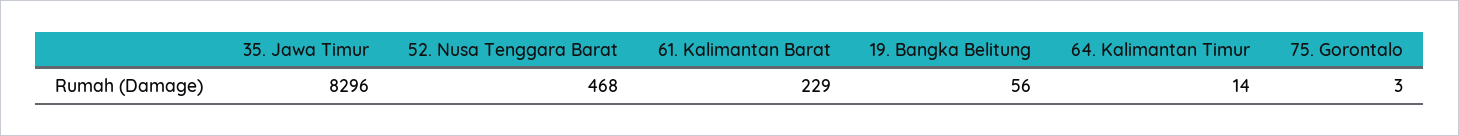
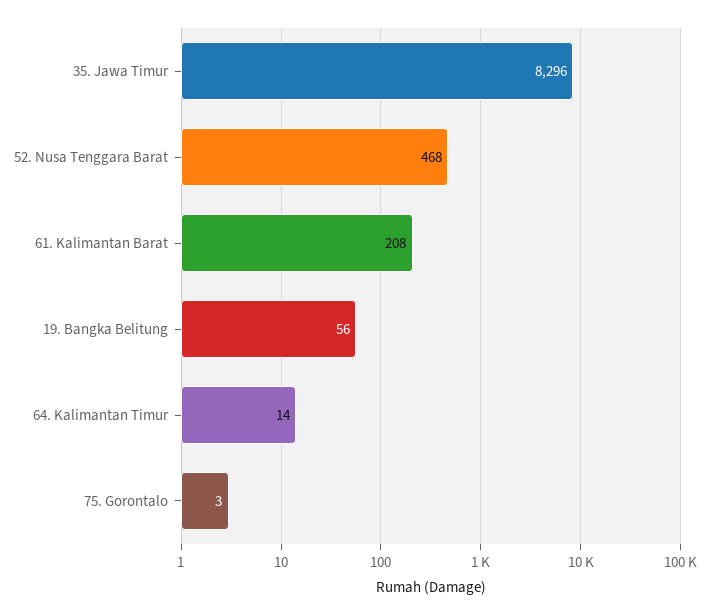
61. Kalimantan Barat: 229 -> 208

